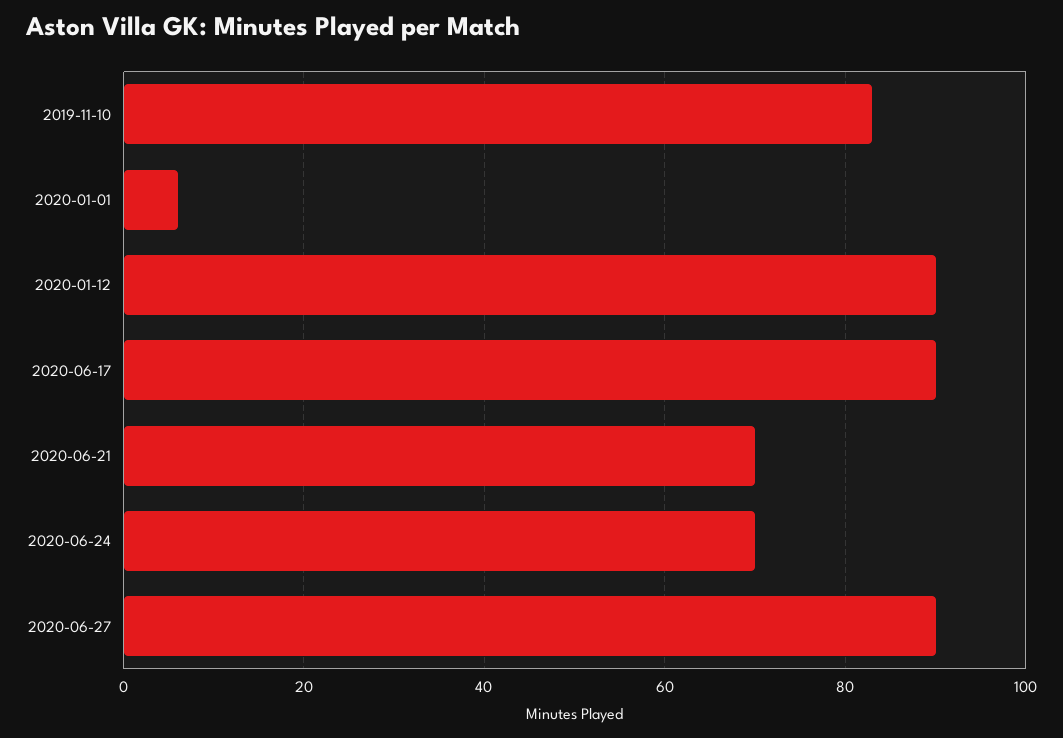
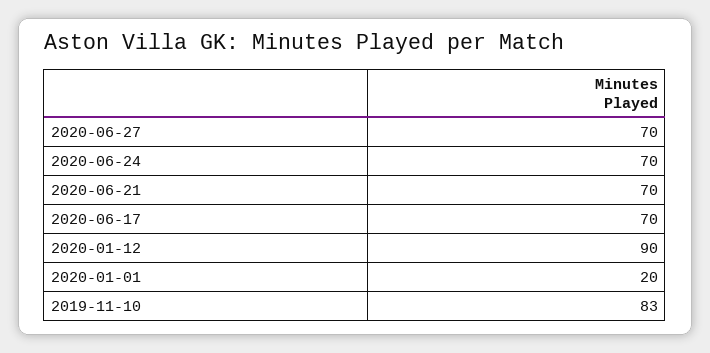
2020-01-01: 5 -> 20
2020-06-17: 90 -> 70
2020-06-27: 90 -> 70

